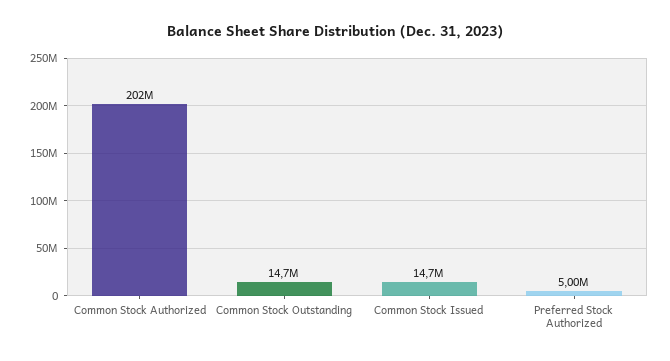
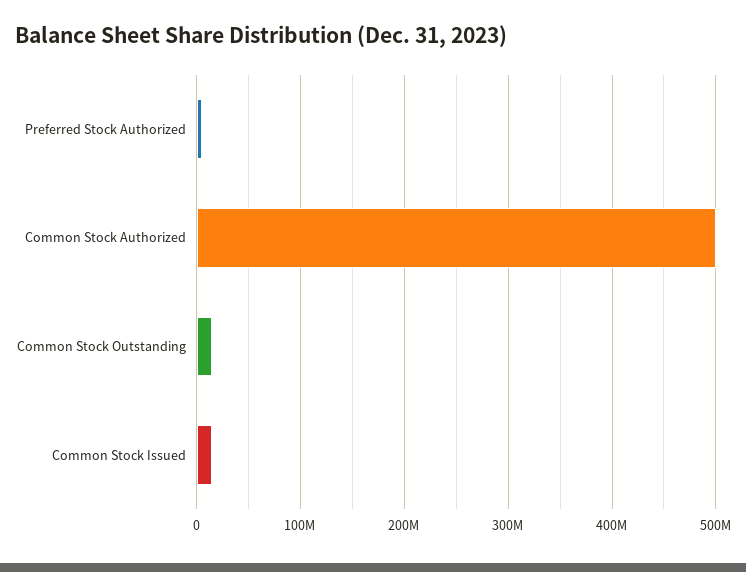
Common Stock Authorized: 202000000 -> 500000000

